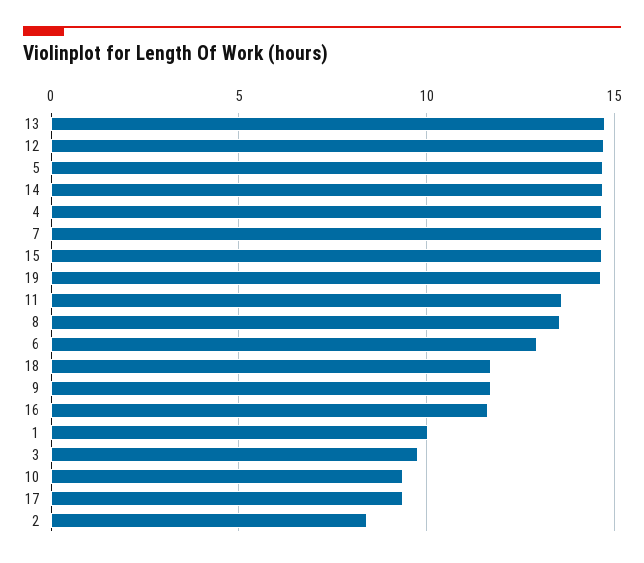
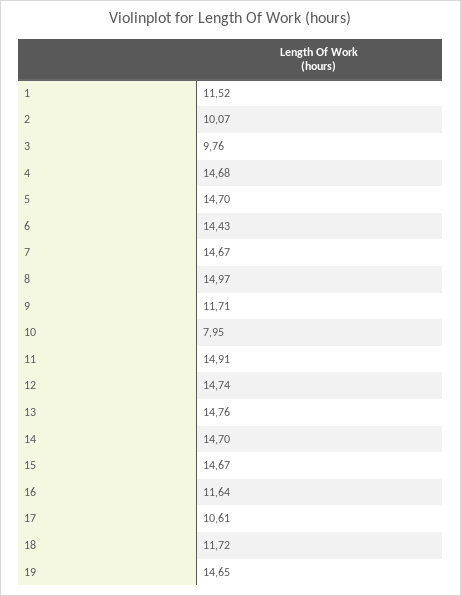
11: 13.5 -> 14.91
8: 13.5 -> 14.97
6: 13 -> 14.43
1: 10 -> 11.52
10: 9.5 -> 7.95
17: 9.5 -> 10.61
2: 8.5 -> 10.07

